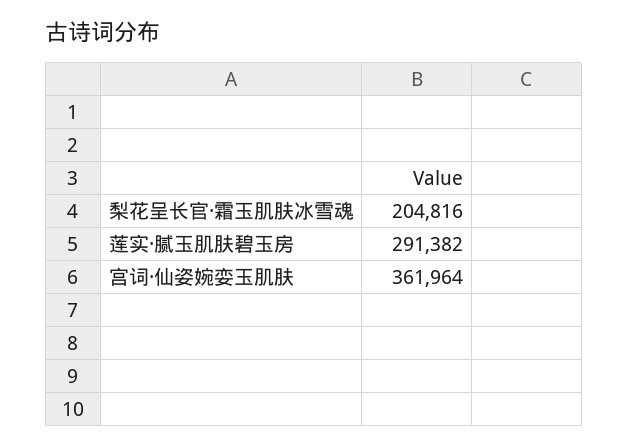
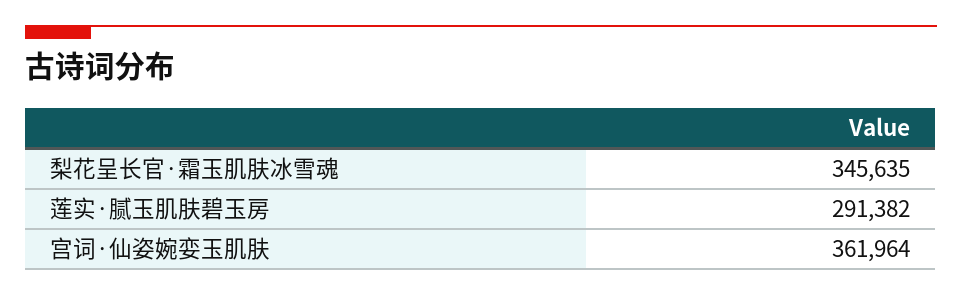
梨花呈长官·霜玉肌肤冰雪魂: 204816 -> 345635

